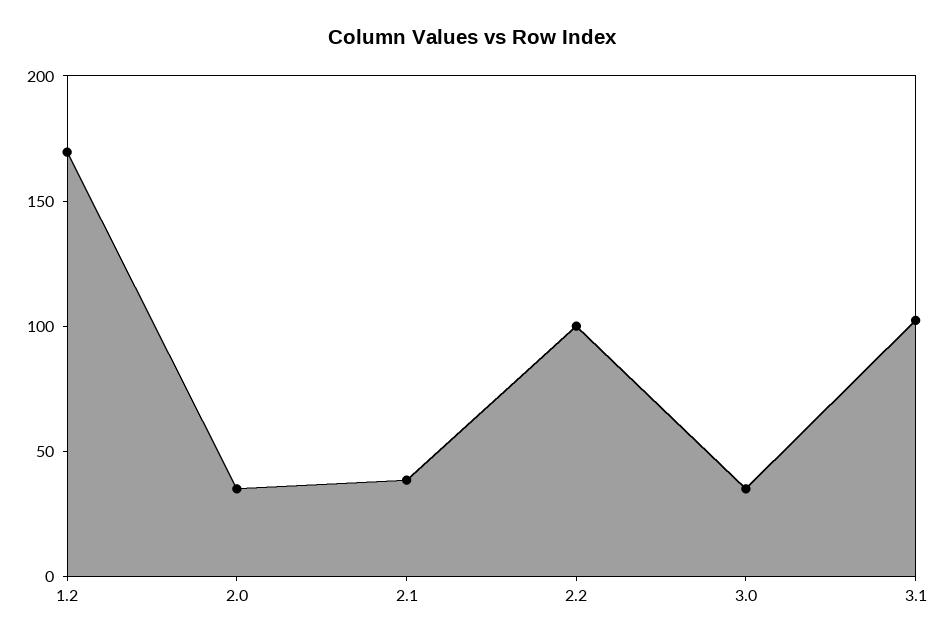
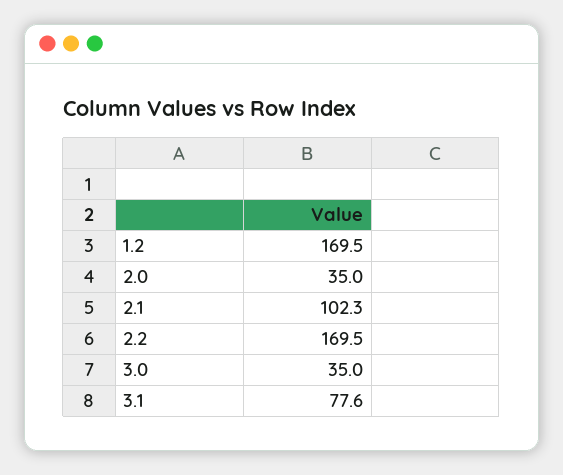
2.1: 40 -> 102.3
2.2: 100 -> 169.5
3.1: 100 -> 77.6

